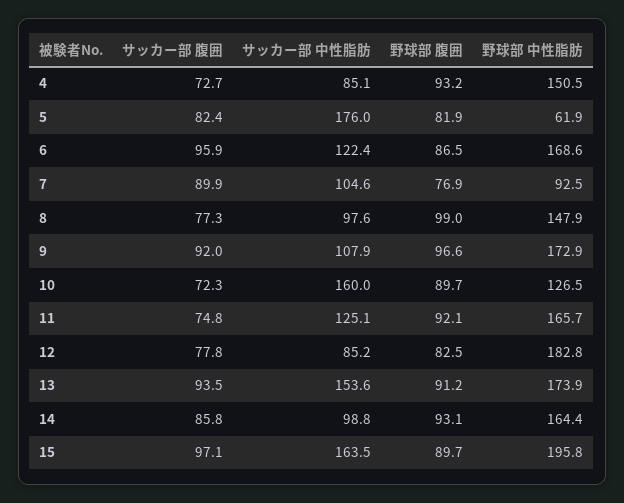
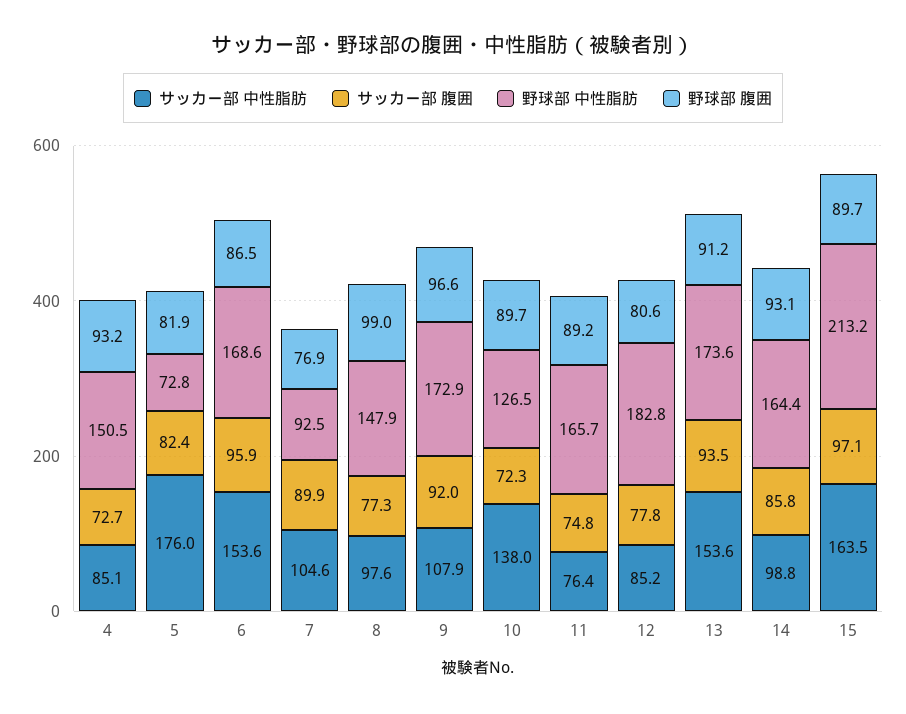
野球部 中性脂肪, 5: 61.9 -> 72.8
サッカー部 中性脂肪, 6: 122.4 -> 153.6
サッカー部 中性脂肪, 10: 160 -> 138
サッカー部 中性脂肪, 11: 125.1 -> 76.4
野球部 腹囲, 11: 92.1 -> 89.2
野球部 腹囲, 12: 82.5 -> 80.6
野球部 中性脂肪, 13: 173.9 -> 173.6
野球部 中性脂肪, 15: 195.8 -> 213.2

